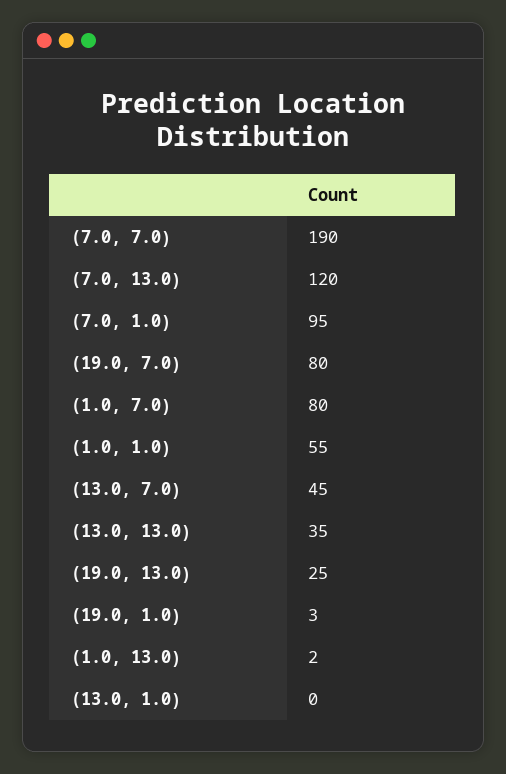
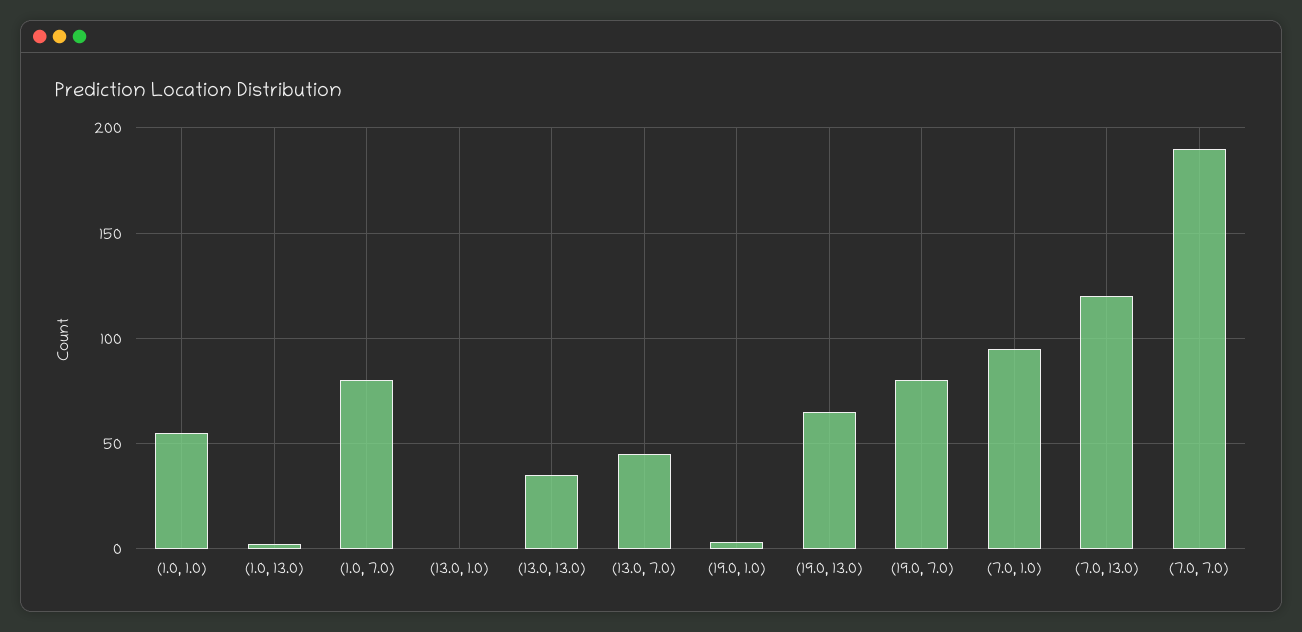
(19.0, 13.0): 25 -> 65

